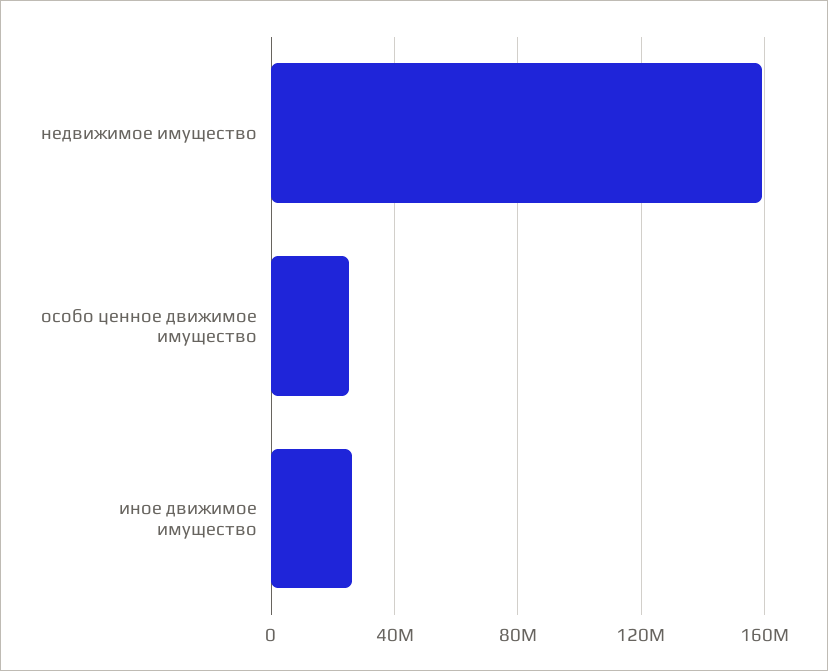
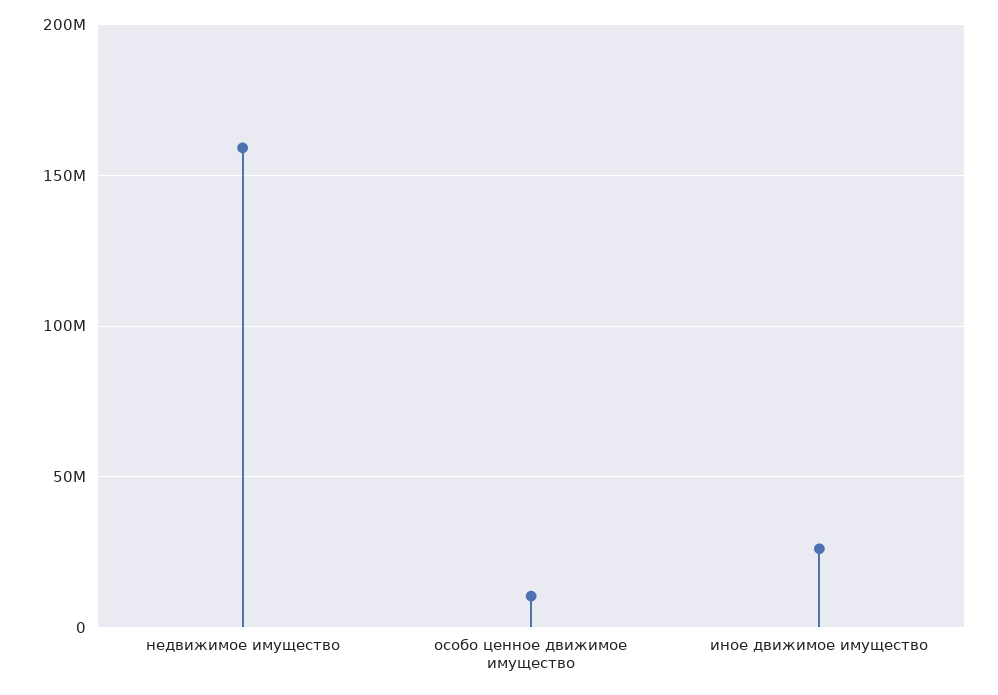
особо ценное движимое имущество: 25000000 -> 10000000

